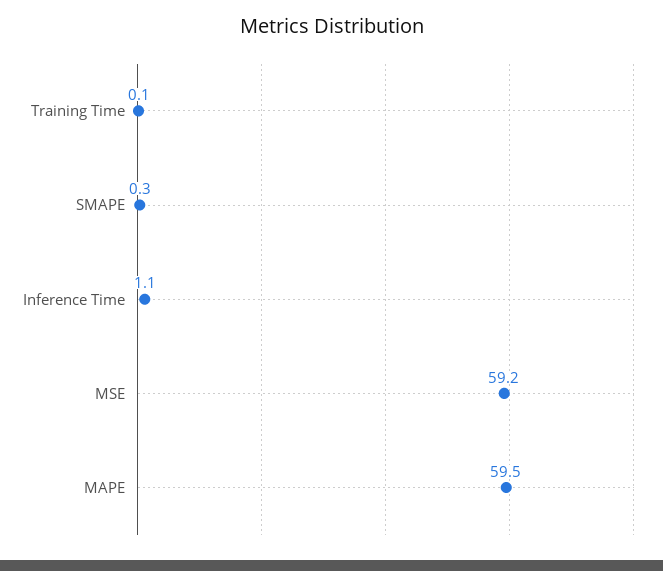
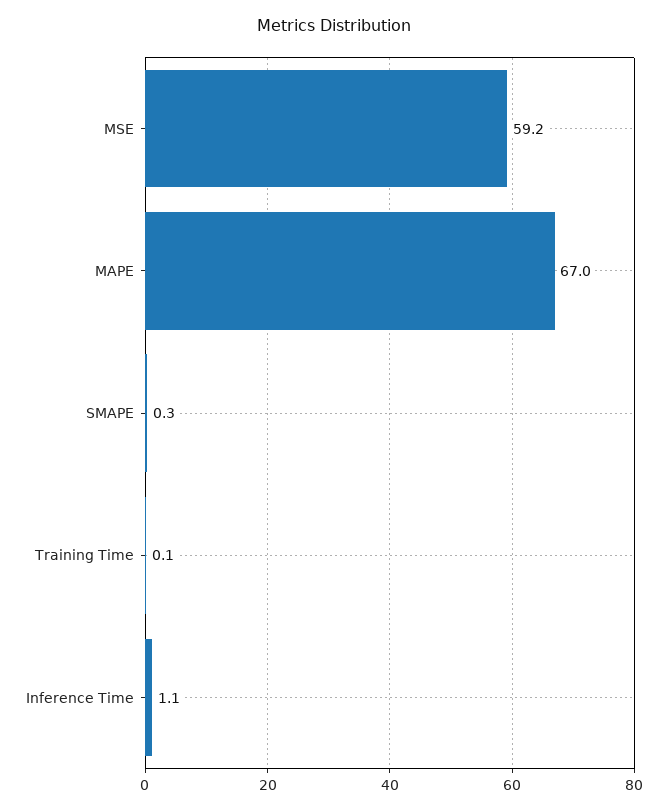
MAPE: 59.5 -> 67

